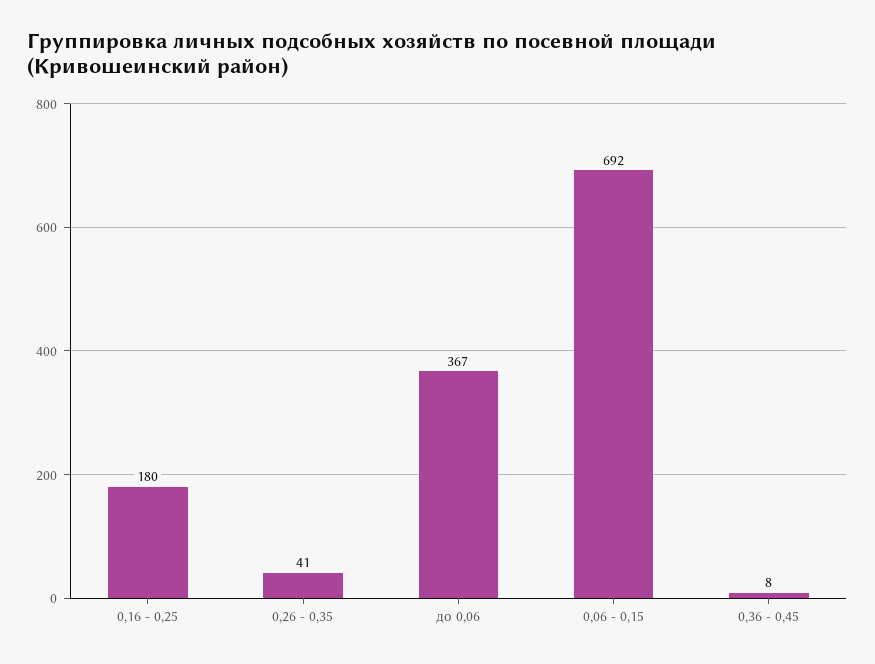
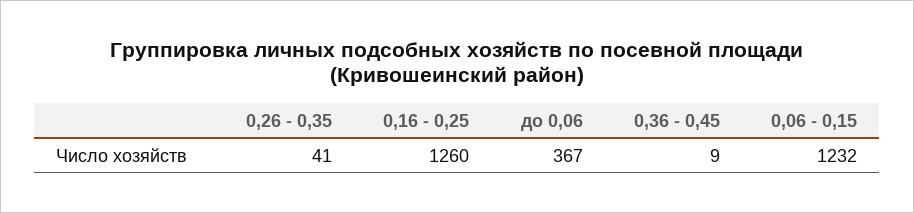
0,16 - 0,25: 180 -> 1260
0,06 - 0,15: 692 -> 1232
0,36 - 0,45: 8 -> 9

